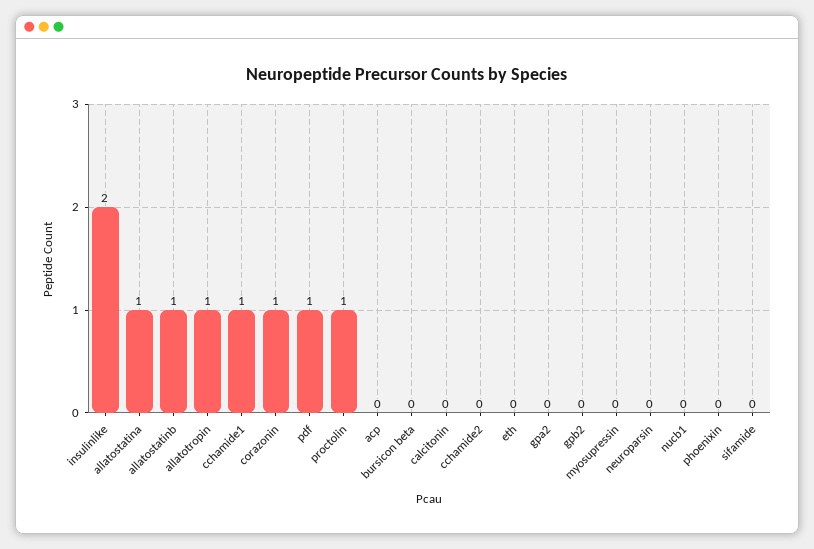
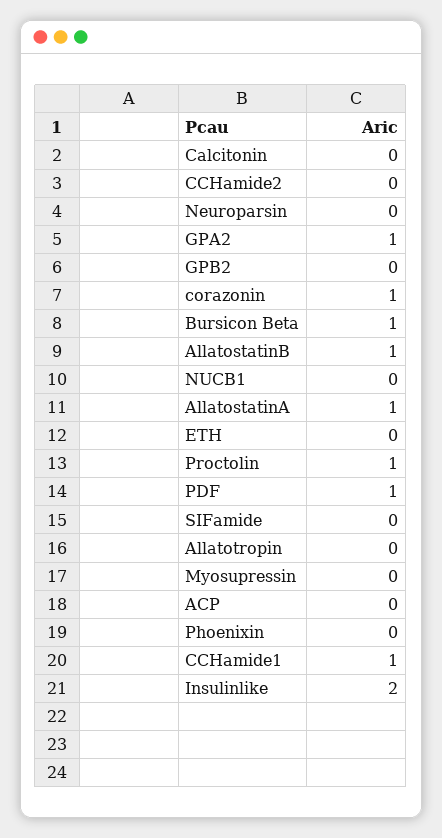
allatotropin: 1 -> 0
bursicon beta: 0 -> 1
gpa2: 0 -> 1

